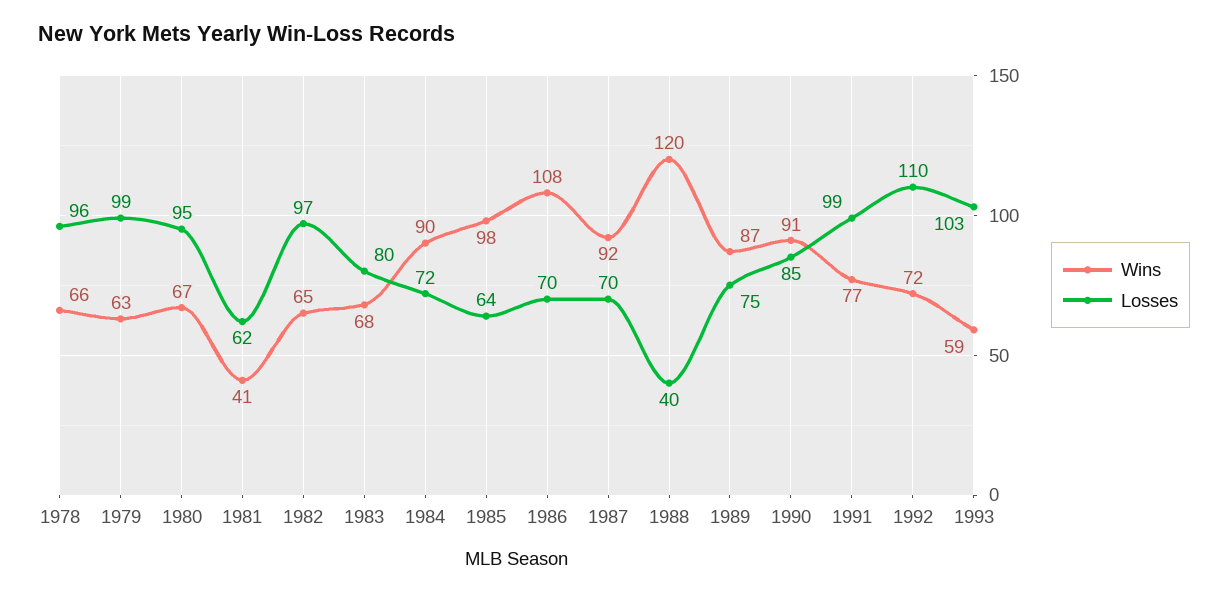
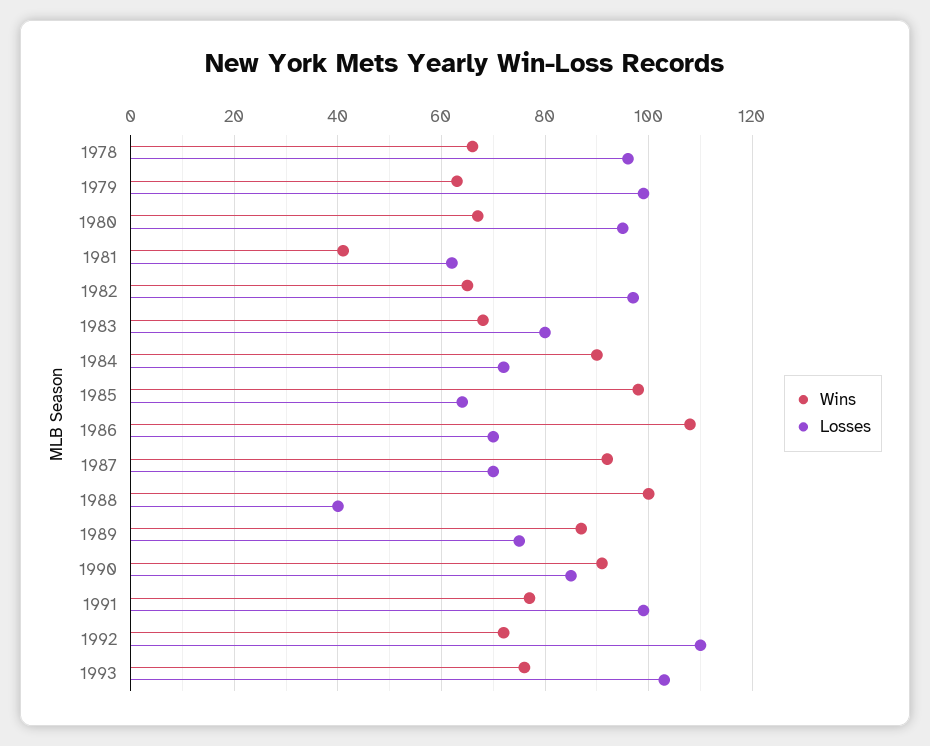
Wins, 1988: 120 -> 100
Wins, 1993: 59 -> 75

